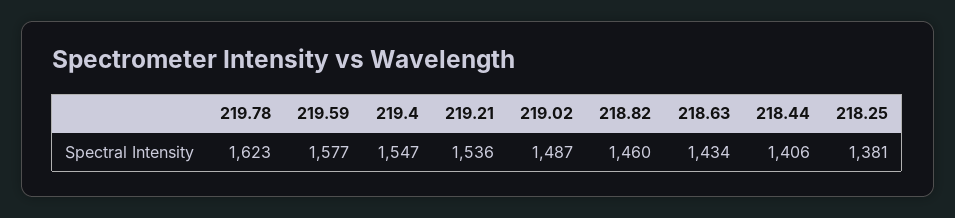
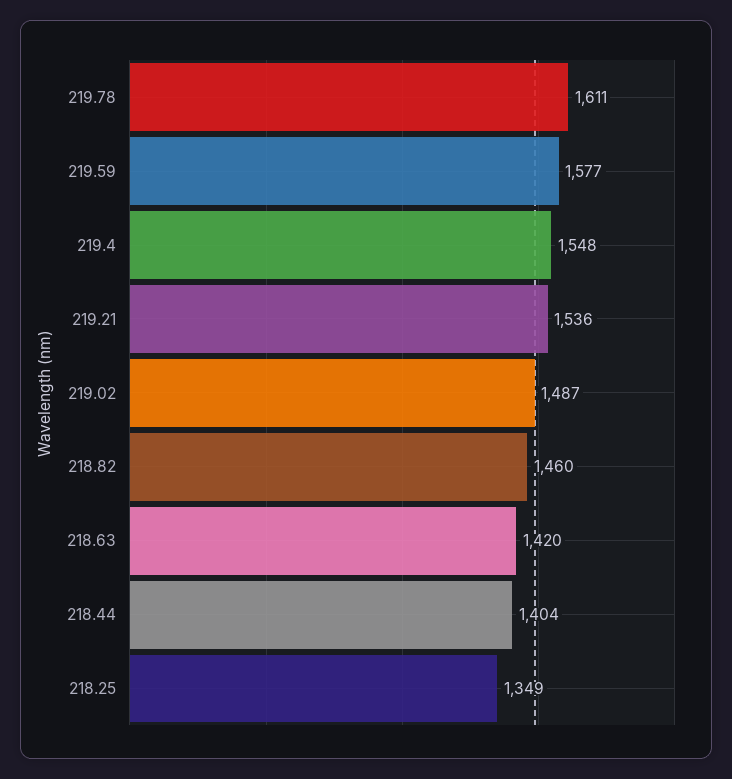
219.78: 1623 -> 1611
219.4: 1547 -> 1548
218.63: 1434 -> 1420
218.44: 1406 -> 1404
218.25: 1381 -> 1349

